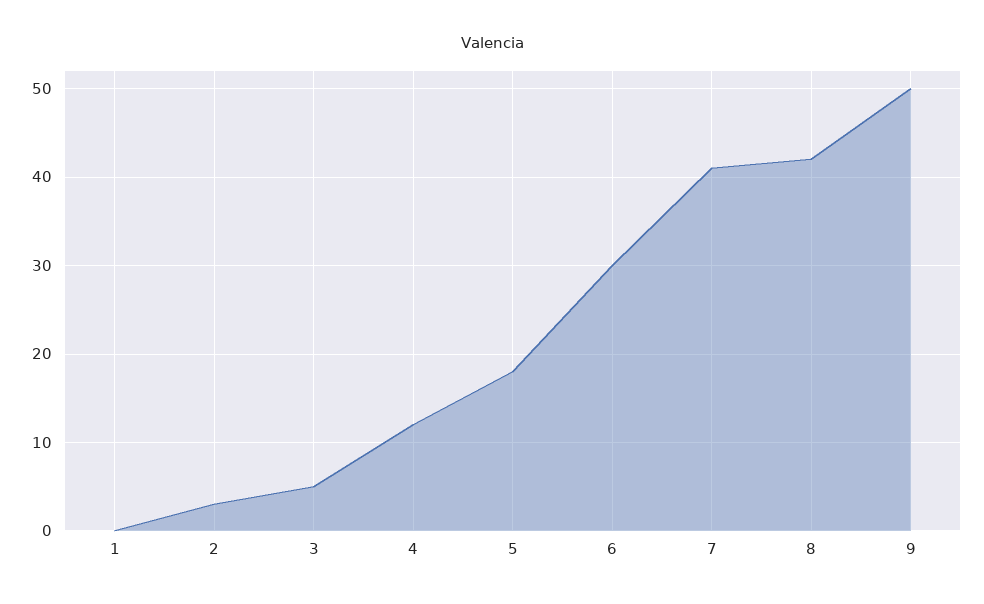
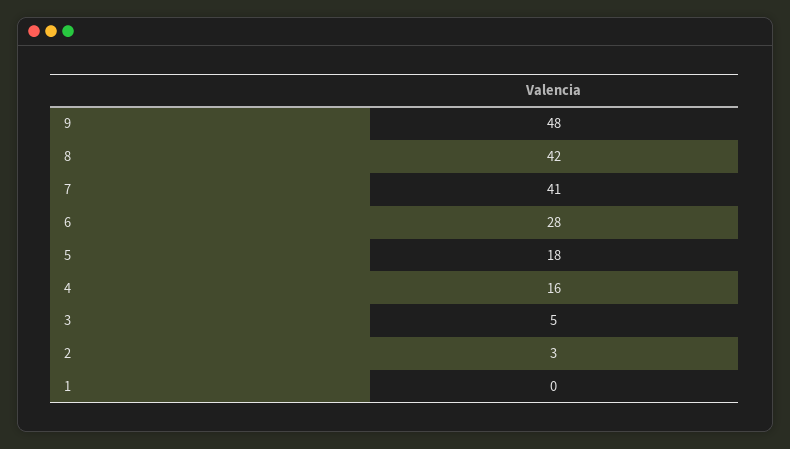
4: 12 -> 16
6: 30 -> 28
9: 50 -> 48

